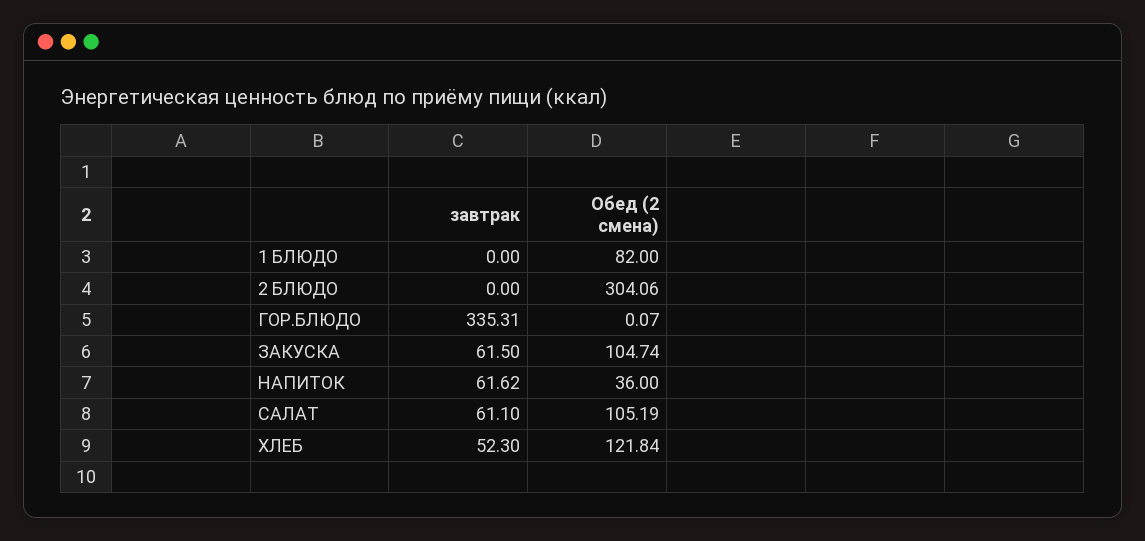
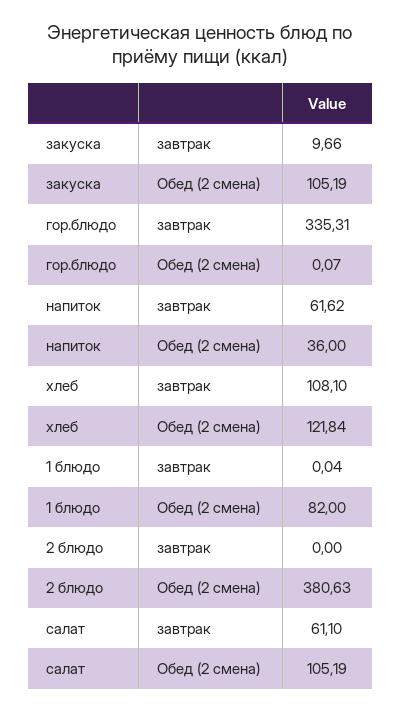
завтрак, 1 БЛЮДО: 0 -> 0.04
Обед (2 смена), 2 БЛЮДО: 304.06 -> 380.63
завтрак, ЗАКУСКА: 61.5 -> 9.66
Обед (2 смена), ЗАКУСКА: 104.74 -> 105.19
завтрак, ХЛЕБ: 52.3 -> 108.1

